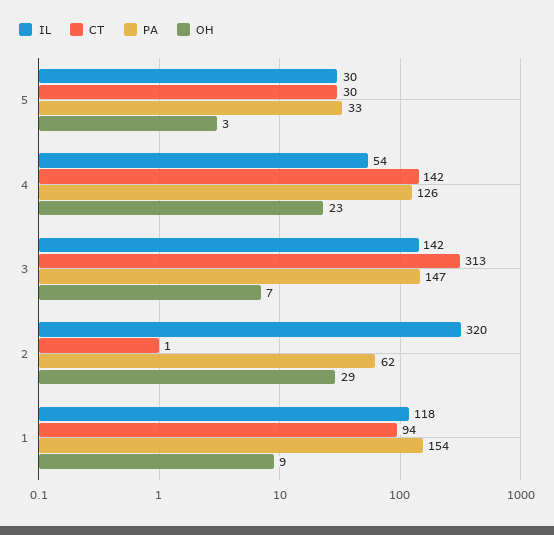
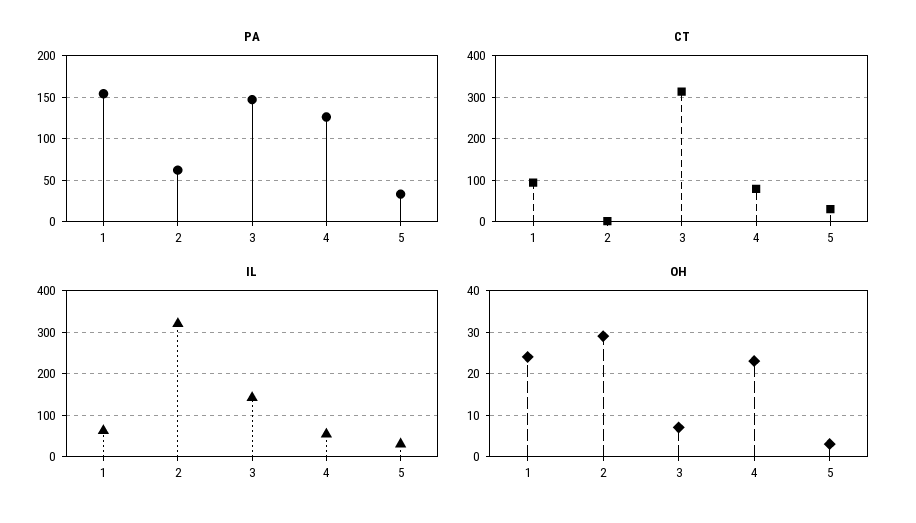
CT, 4: 142 -> 80
IL, 1: 118 -> 60
OH, 1: 9 -> 25

